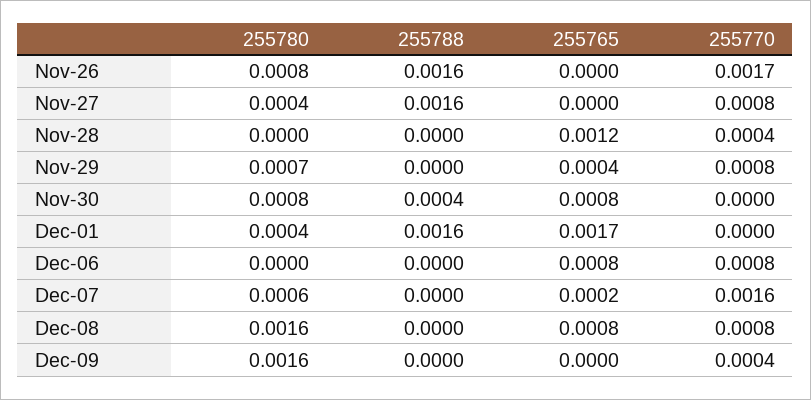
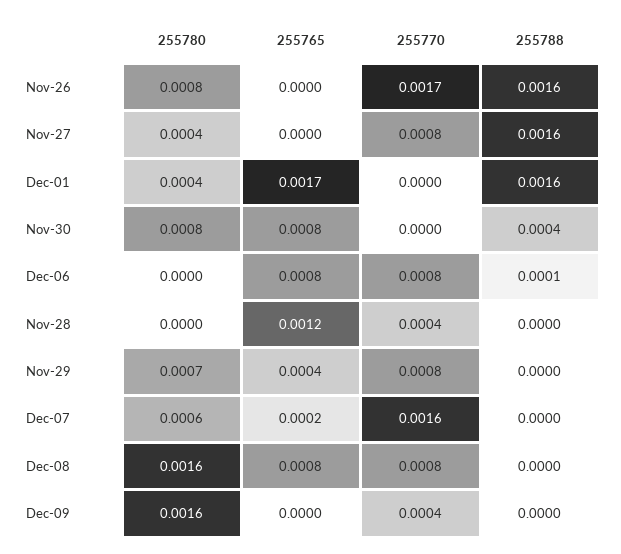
255788, Dec-06: 0 -> 0.0001

